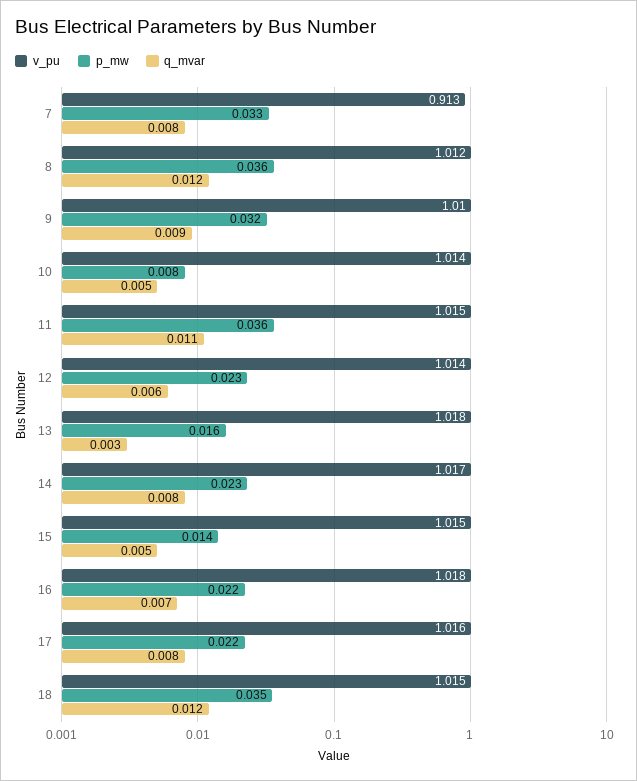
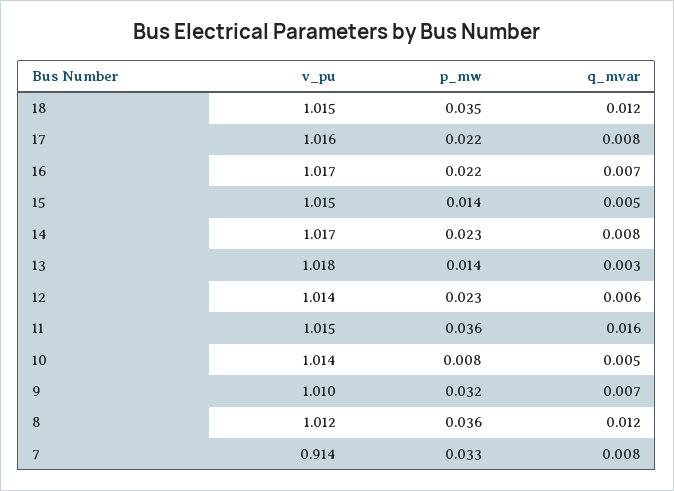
v_pu, 7: 0.913 -> 0.914
q_mvar, 9: 0.009 -> 0.007
q_mvar, 11: 0.011 -> 0.016
p_mw, 13: 0.016 -> 0.014
v_pu, 16: 1.018 -> 1.017

